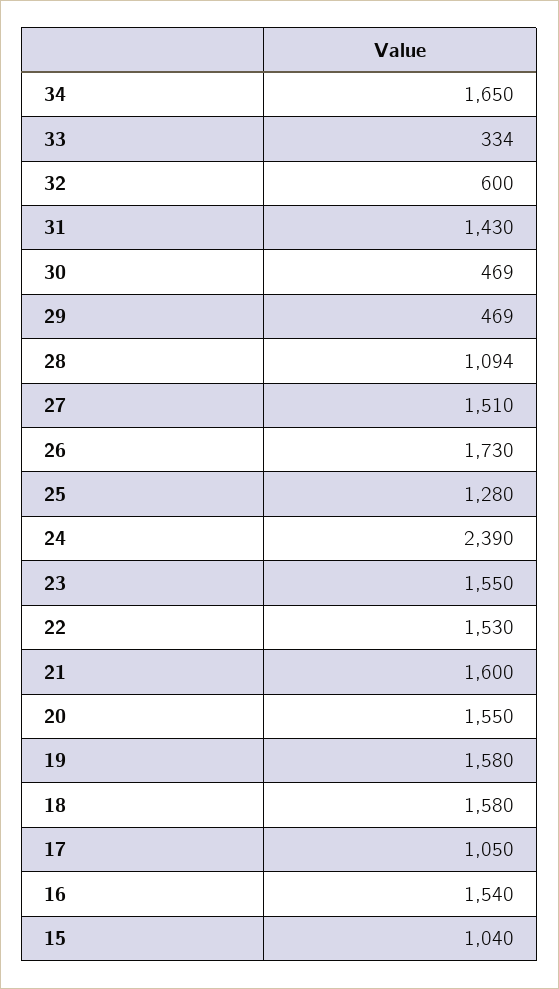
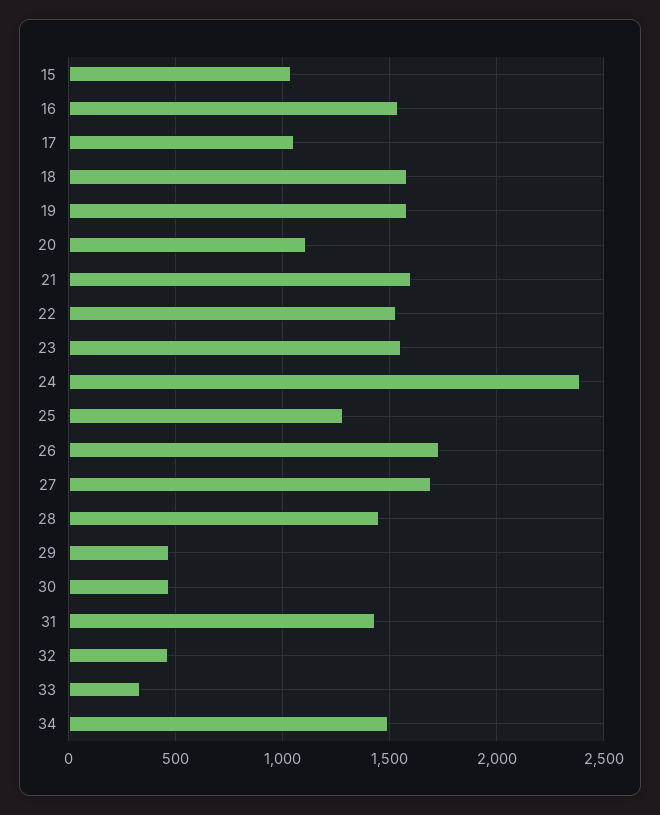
34: 1650 -> 1500
32: 600 -> 450
28: 1094 -> 1450
27: 1510 -> 1700
20: 1550 -> 1100

